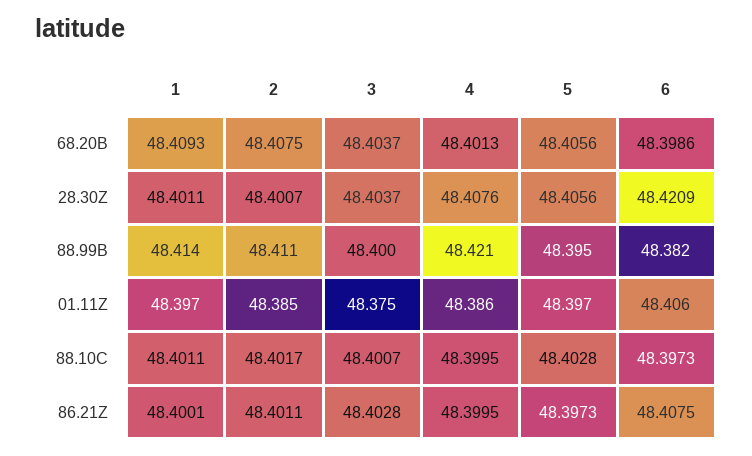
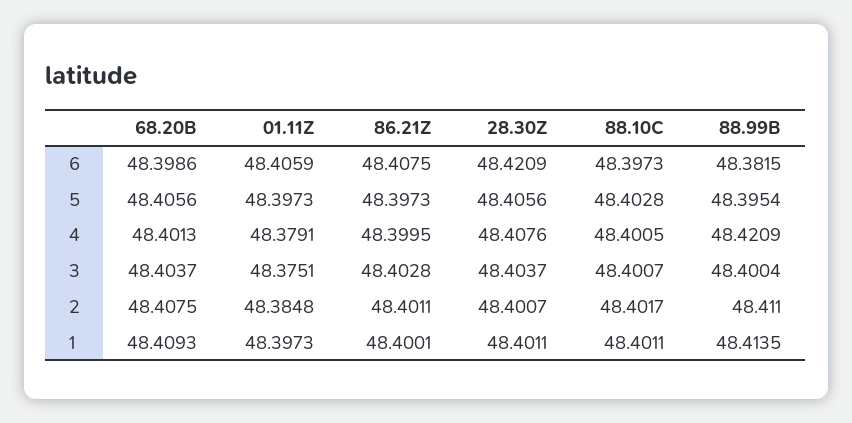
4, 01.11Z: 48.386 -> 48.3791
4, 88.10C: 48.3995 -> 48.4005

